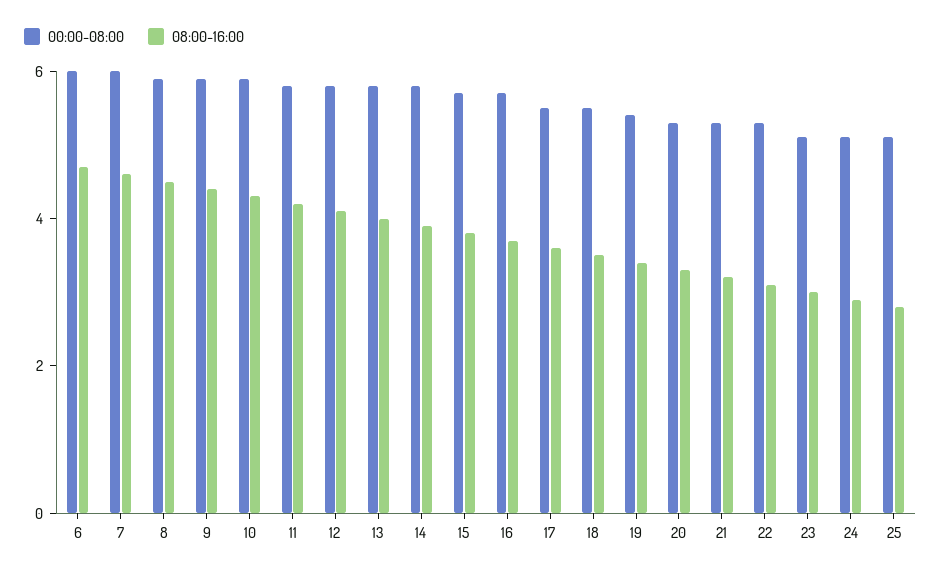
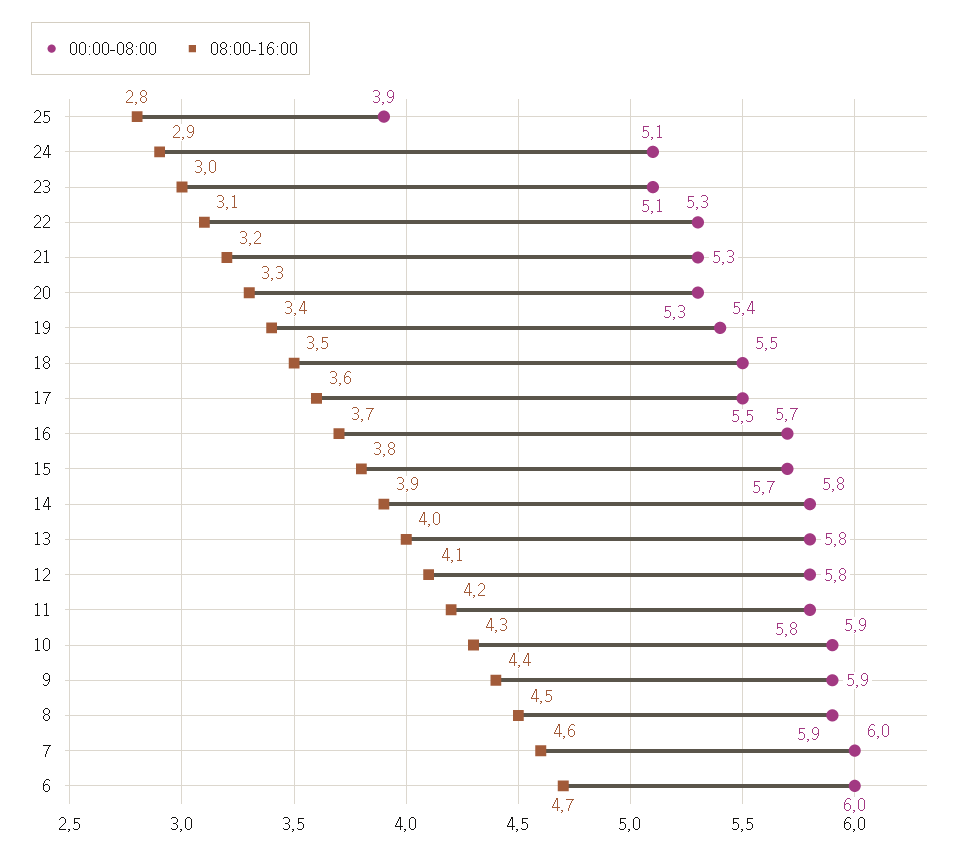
00:00-08:00, 25: 5 -> 3.9

